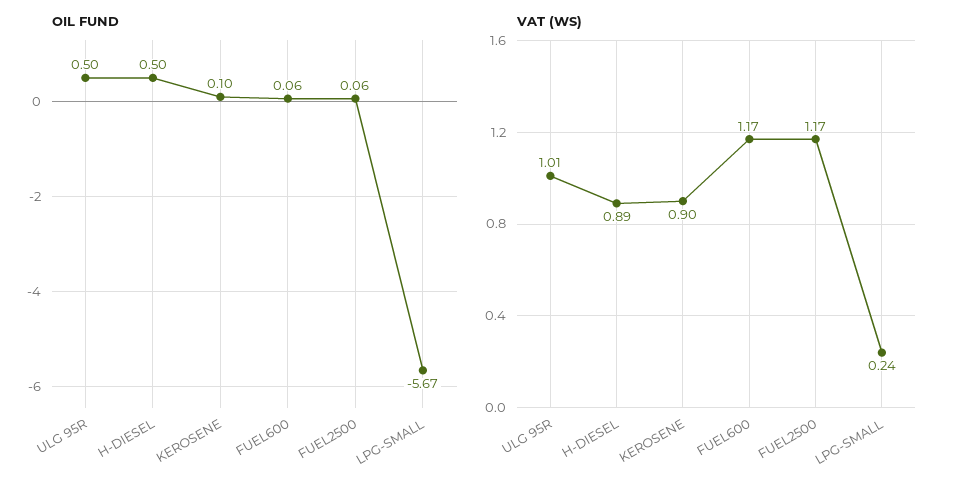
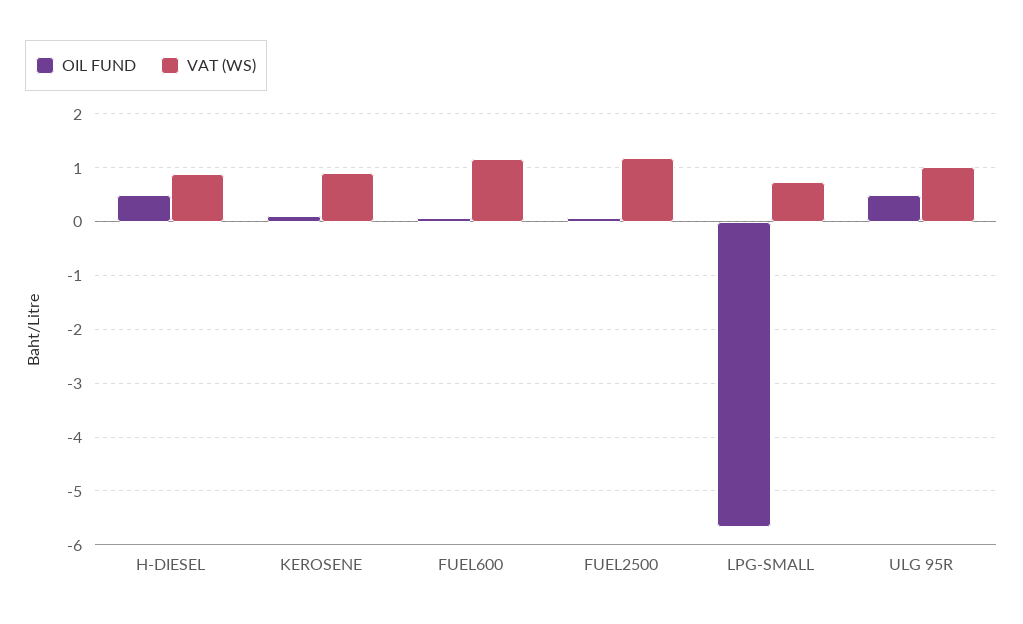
VAT (WS), LPG-SMALL: 0.24 -> 0.8

